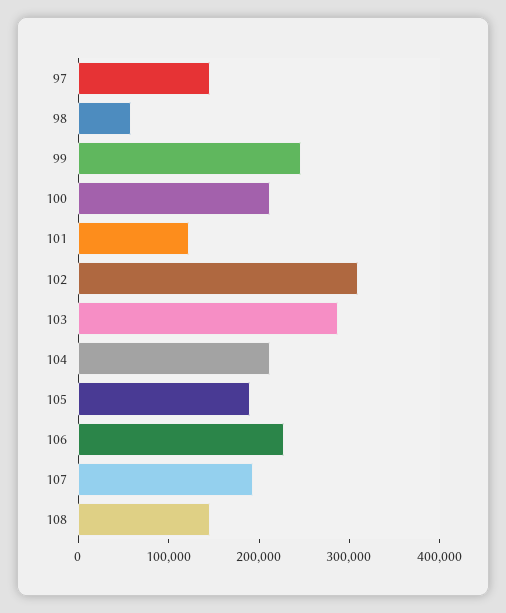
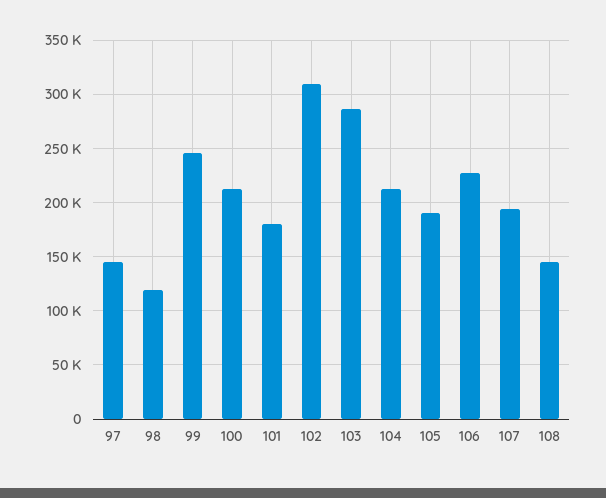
98: 60000 -> 120000
101: 120000 -> 180000

